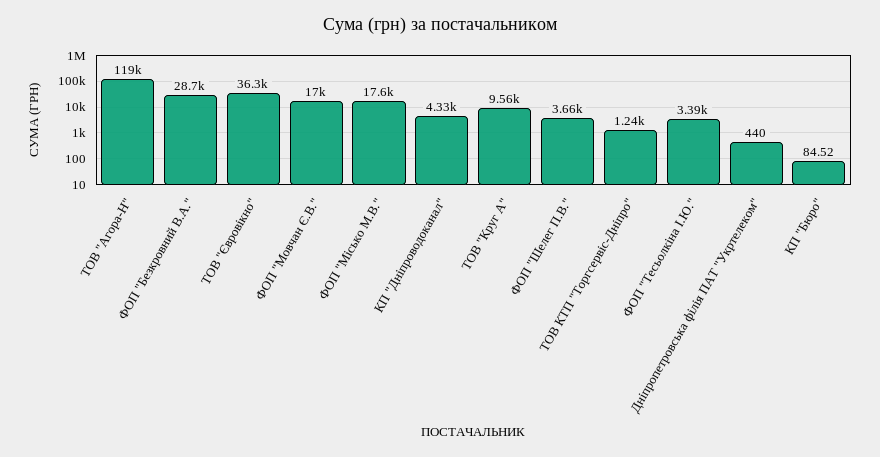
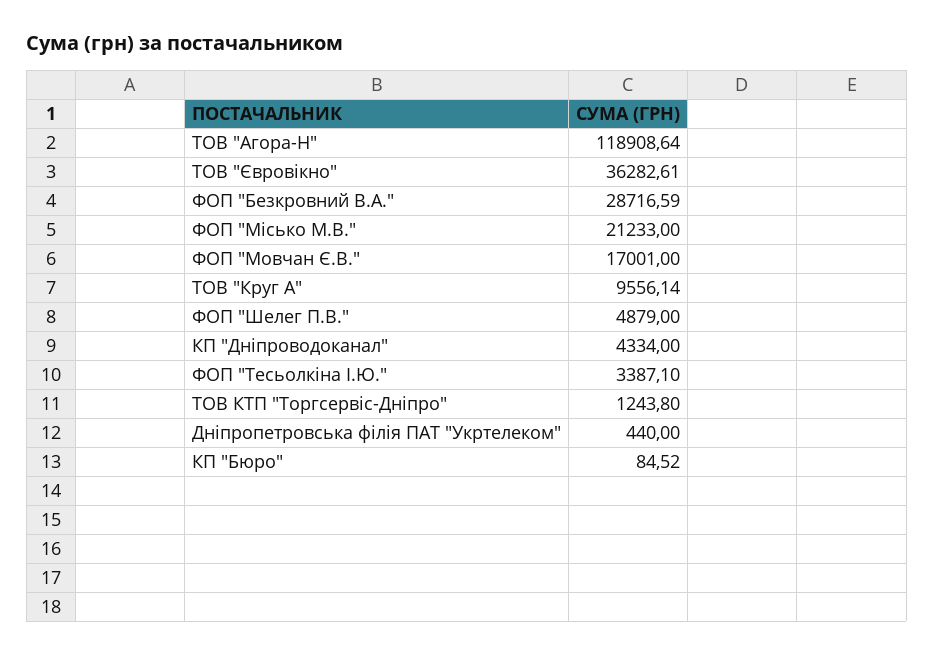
ФОП "Місько М.В.": 17600 -> 21233
ФОП "Шелег П.В.": 3660 -> 4879

